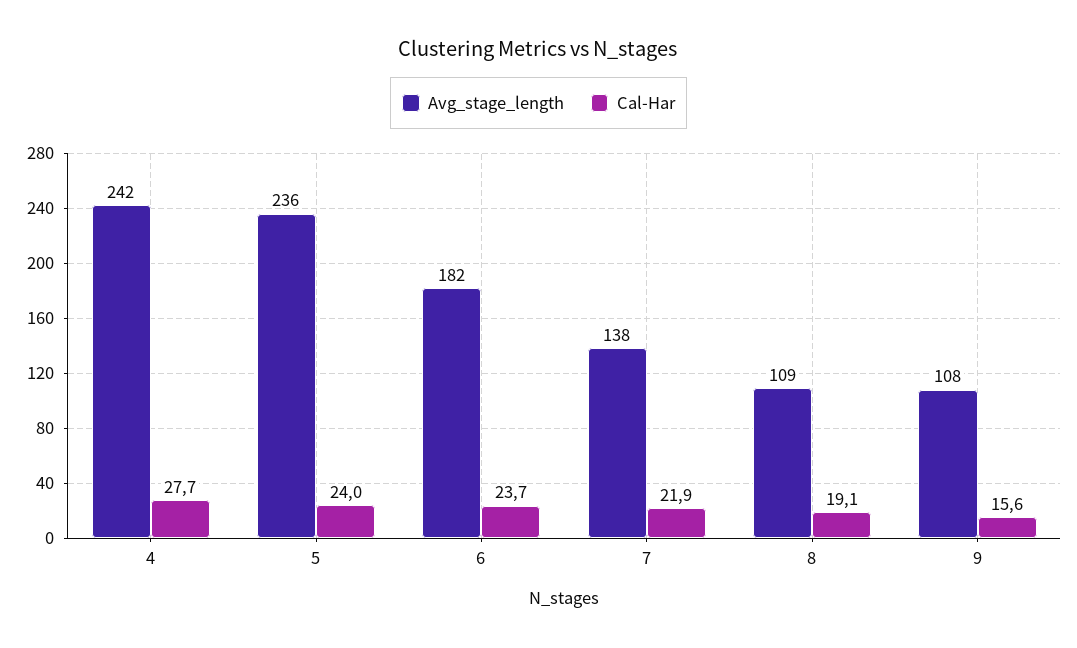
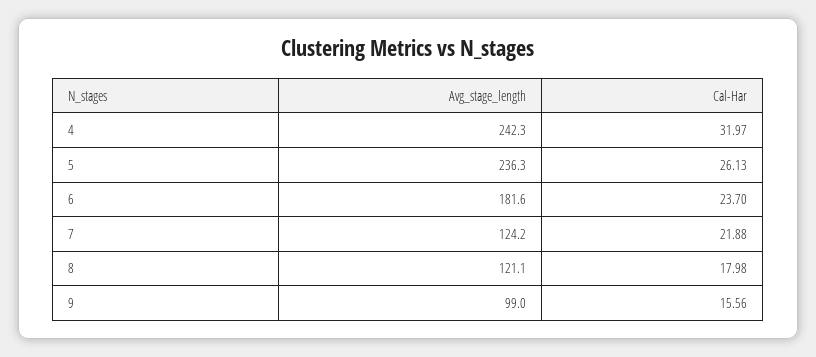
Cal-Har, 4: 27.7 -> 31.97
Cal-Har, 5: 24 -> 26.13
Avg_stage_length, 7: 138 -> 124.2
Avg_stage_length, 8: 109 -> 121.1
Cal-Har, 8: 19.1 -> 17.98
Avg_stage_length, 9: 108 -> 99

